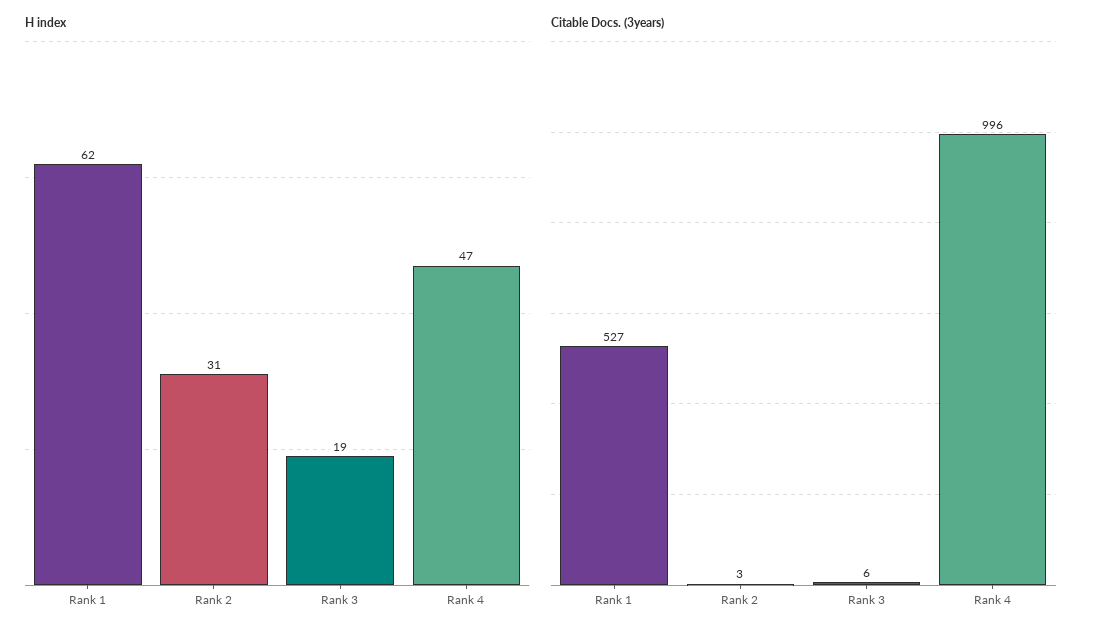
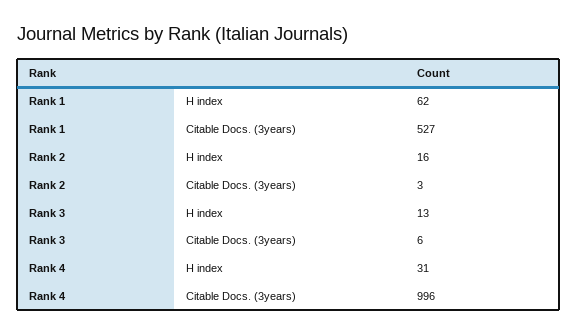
H index, Rank 2: 31 -> 16
H index, Rank 3: 19 -> 13
H index, Rank 4: 47 -> 31

